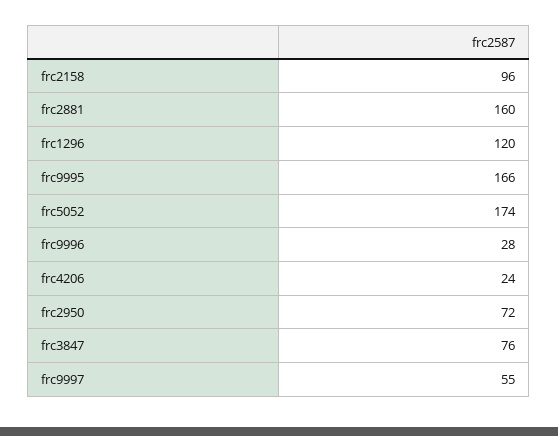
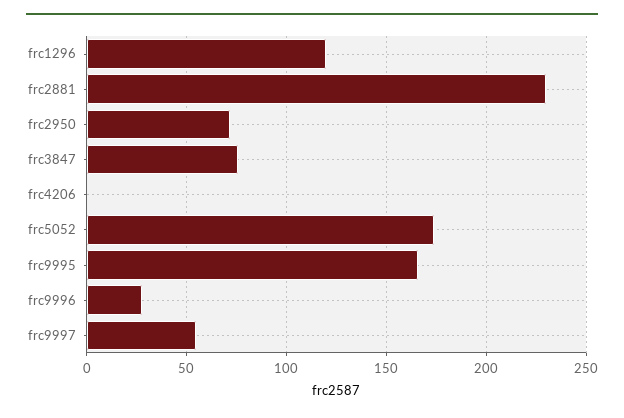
frc2158: 96 -> none
frc2881: 160 -> 230
frc4206: 24 -> 0

